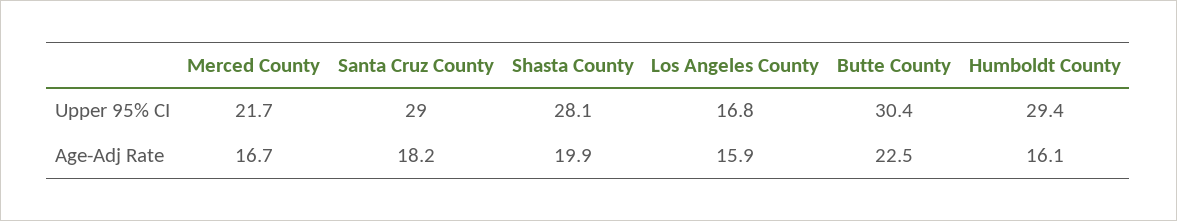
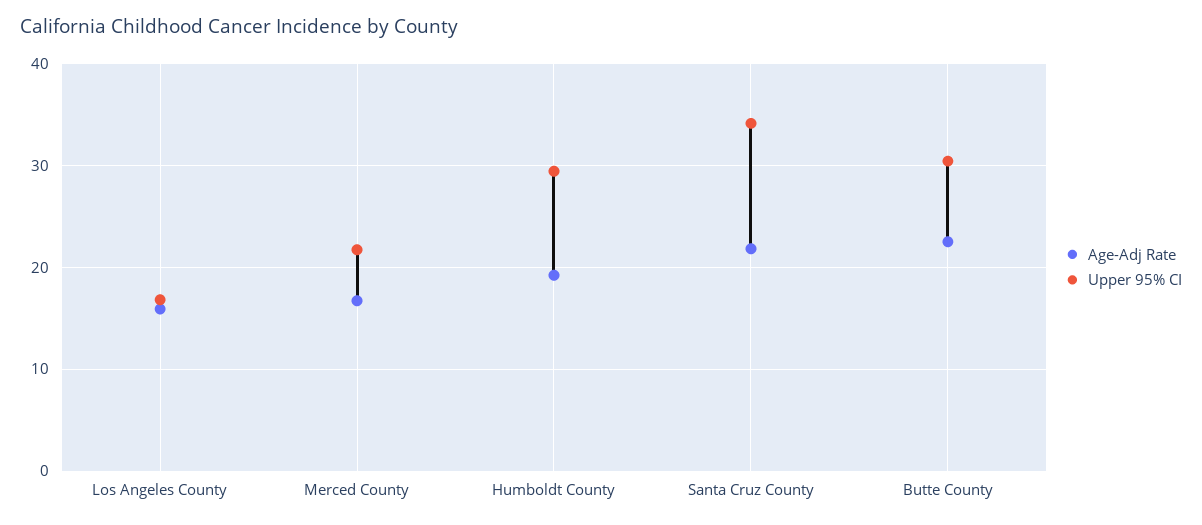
Upper 95% CI, Santa Cruz County: 29 -> 34
Upper 95% CI, Shasta County: 28.1 -> none
Age-Adj Rate, Santa Cruz County: 18.2 -> 22
Age-Adj Rate, Shasta County: 19.9 -> none
Age-Adj Rate, Humboldt County: 16.1 -> 19

